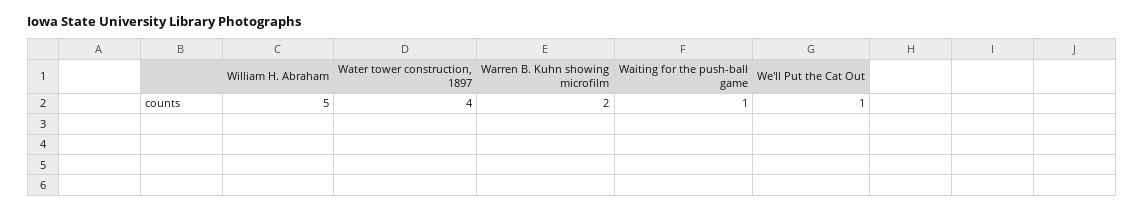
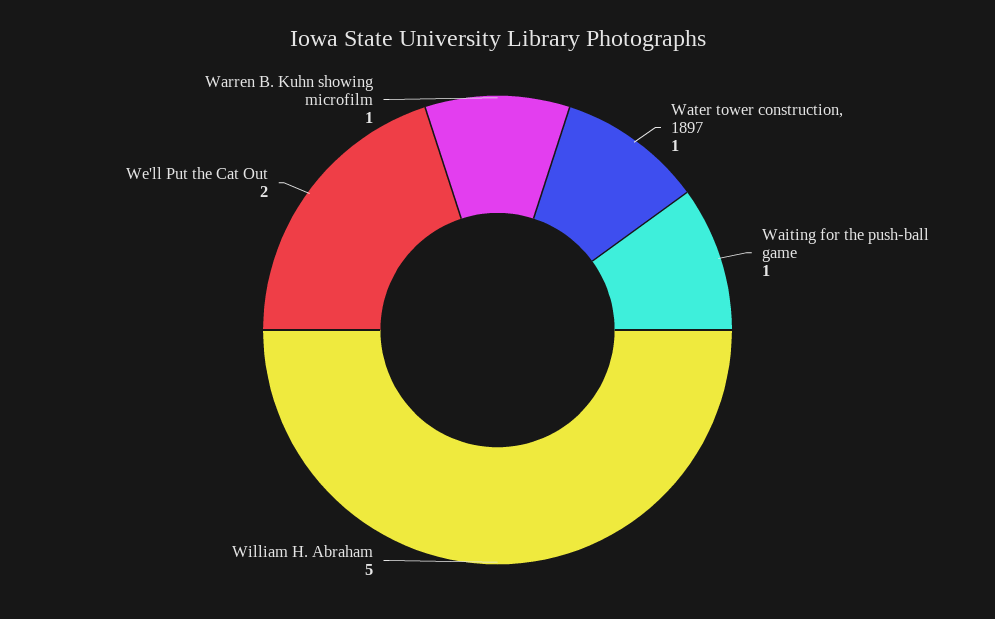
Water tower construction, 1897: 4 -> 1
Warren B. Kuhn showing microfilm: 2 -> 1
We'll Put the Cat Out: 1 -> 2

